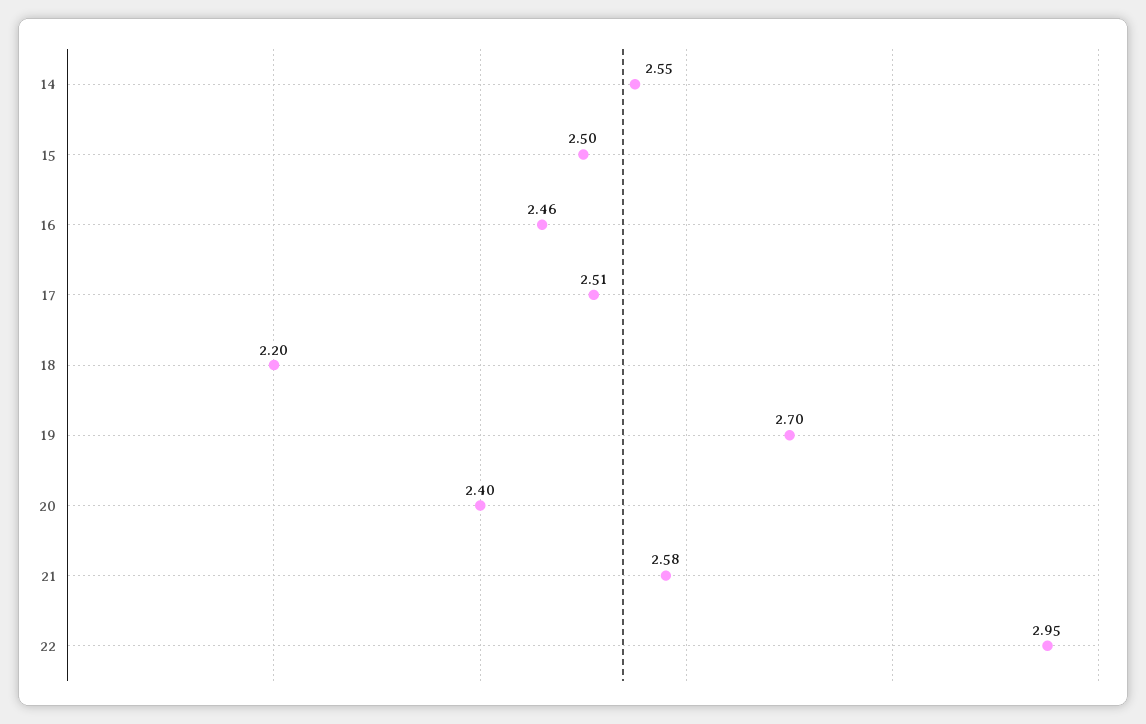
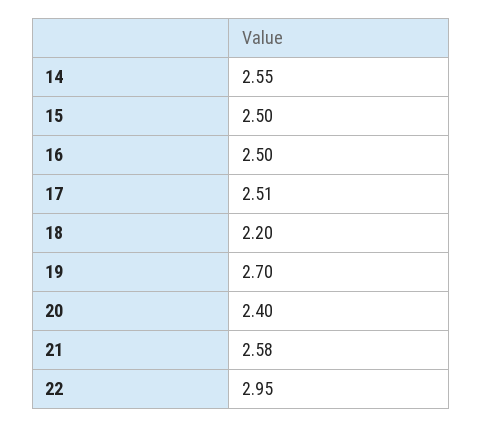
16: 2.46 -> 2.5

